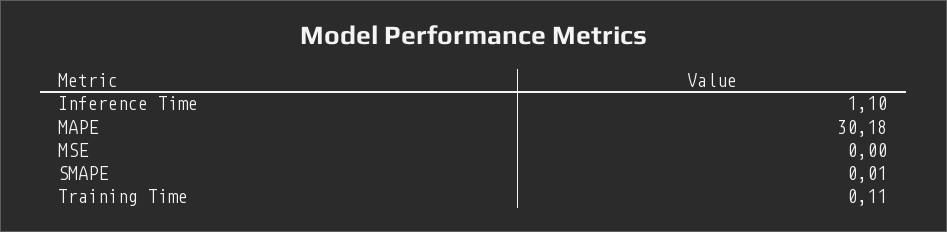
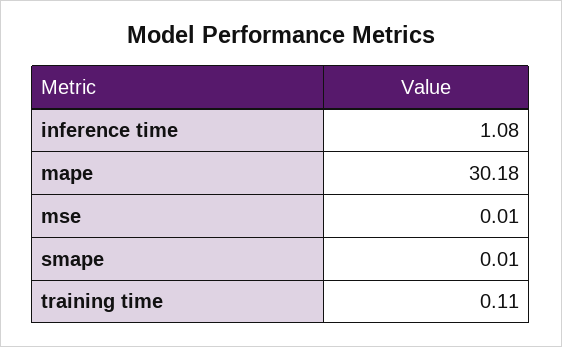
Inference Time: 1.1 -> 1.08
MSE: 0 -> 0.01

